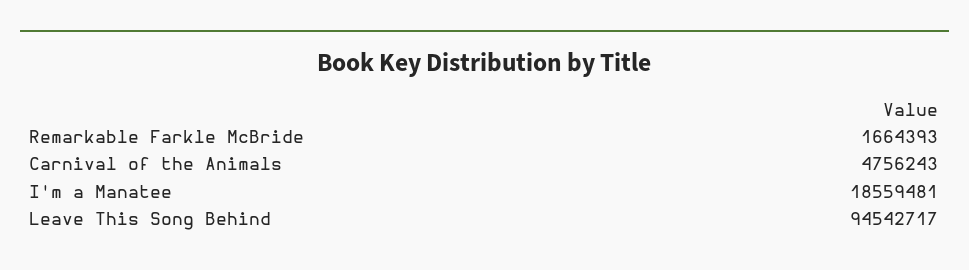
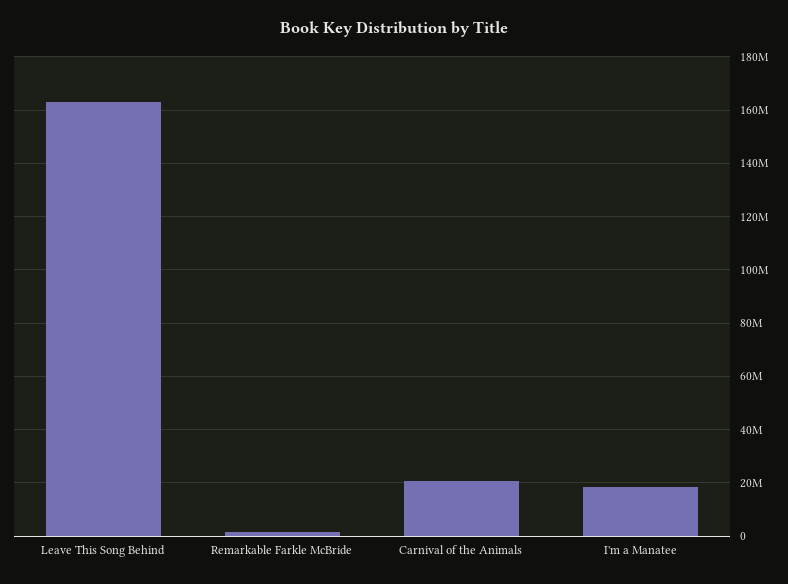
Carnival of the Animals: 4756243 -> 20000000
Leave This Song Behind: 94542717 -> 162500000

